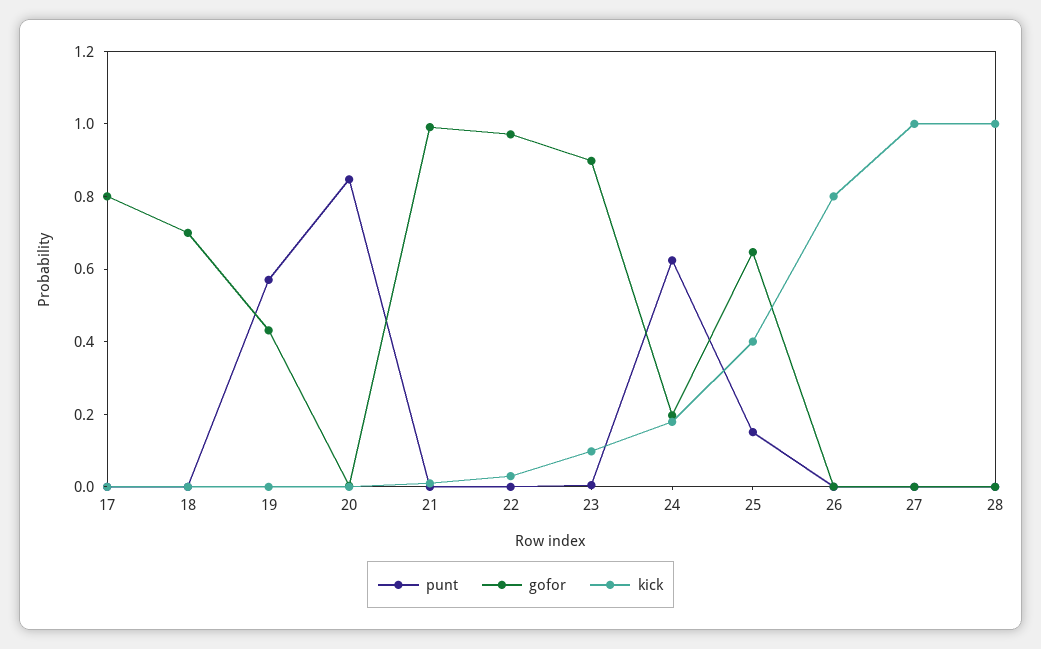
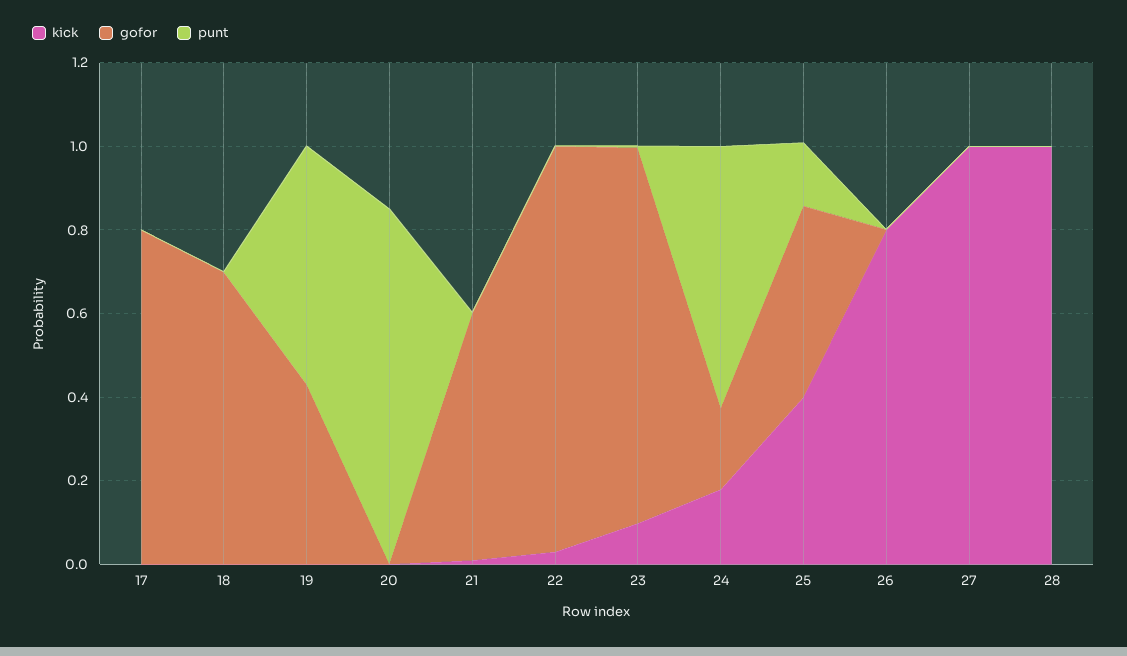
gofor, 21: 1 -> 0.6
gofor, 25: 0.65 -> 0.45

